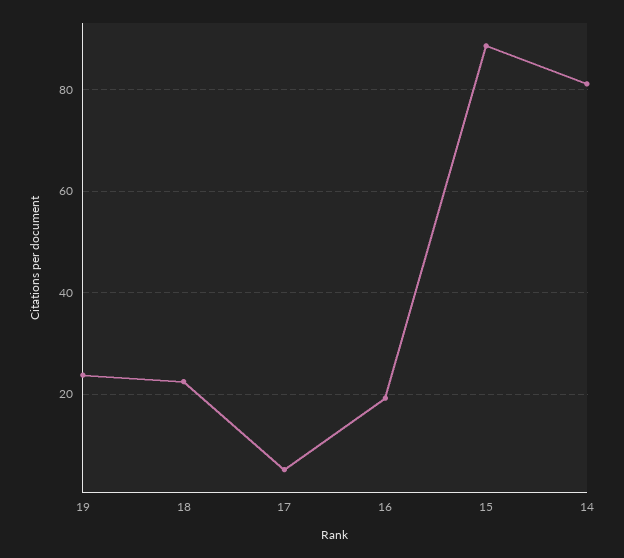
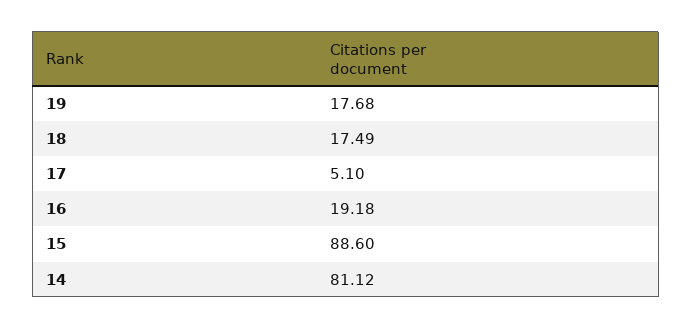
19: 24 -> 17.68
18: 22 -> 17.49

